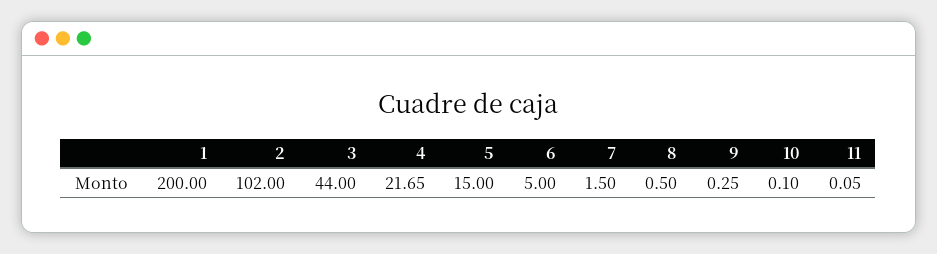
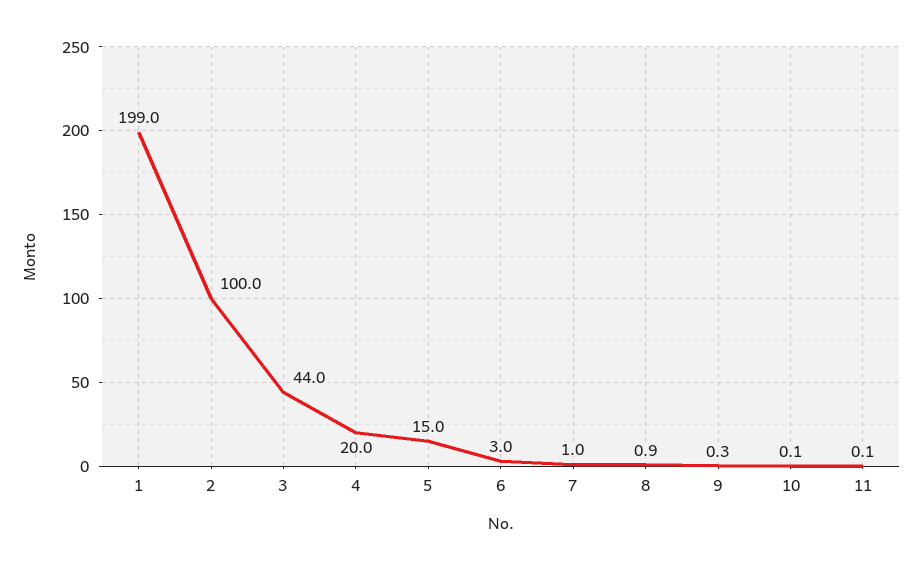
1: 200 -> 199
2: 102 -> 100
4: 21.65 -> 20
6: 5 -> 3
7: 1.5 -> 1
8: 0.5 -> 0.9

